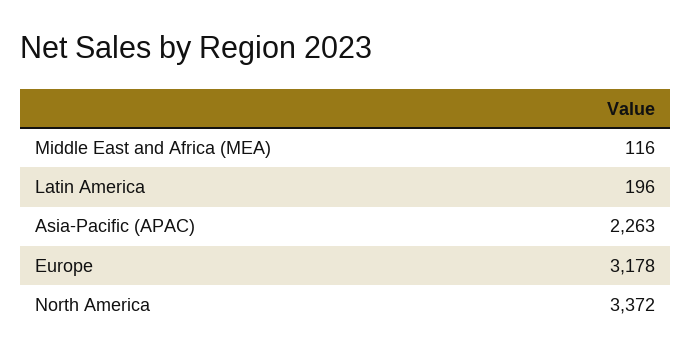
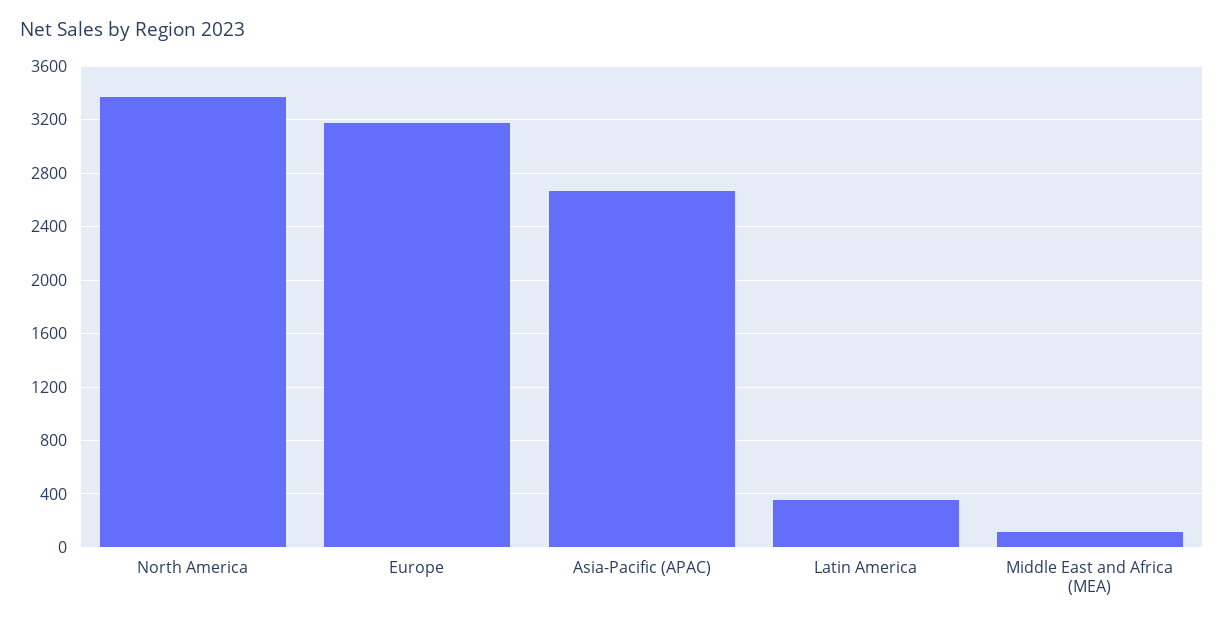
Latin America: 196 -> 350
Asia-Pacific (APAC): 2263 -> 2650

